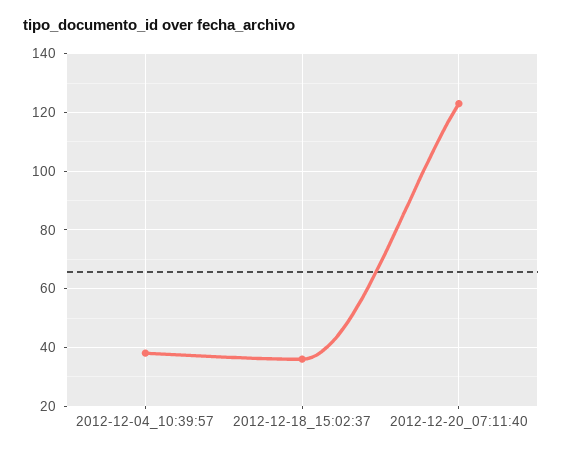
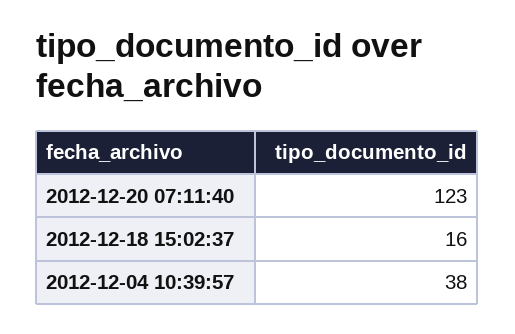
2012-12-18_15:02:37: 35 -> 16

